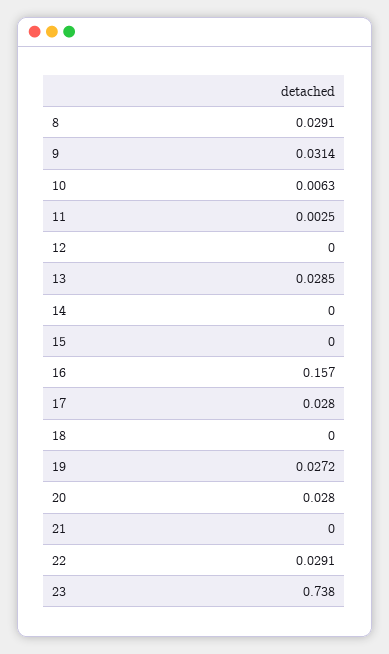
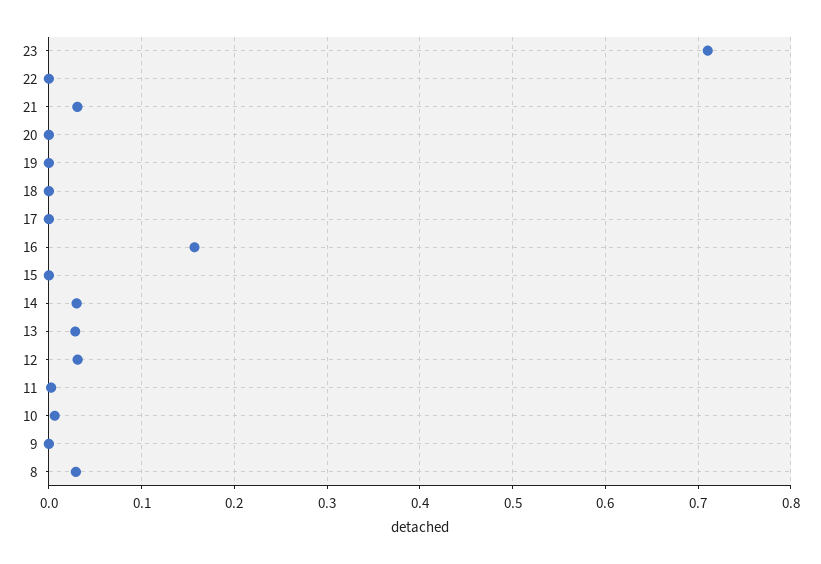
9: 0.0314 -> 0
12: 0 -> 0.03
14: 0 -> 0.03
17: 0.028 -> 0
19: 0.0272 -> 0
20: 0.028 -> 0
21: 0 -> 0.03
22: 0.0291 -> 0
23: 0.738 -> 0.71

